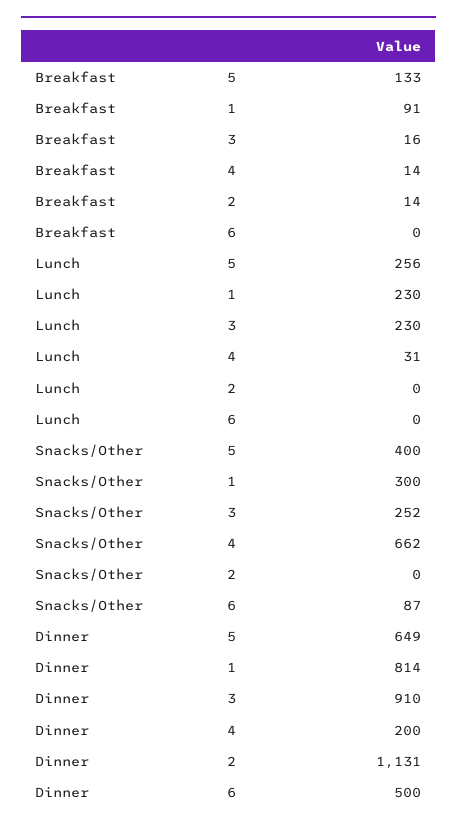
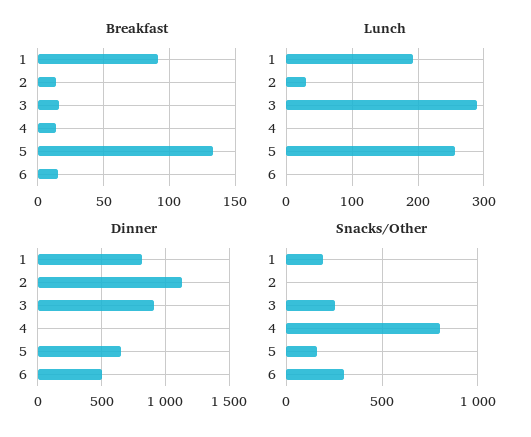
Breakfast, 6: 0 -> 15
Lunch, 1: 230 -> 190
Lunch, 3: 230 -> 290
Lunch, 4: 31 -> 0
Lunch, 2: 0 -> 30
Snacks/Other, 5: 400 -> 150
Snacks/Other, 1: 300 -> 200
Snacks/Other, 4: 662 -> 800
Snacks/Other, 6: 87 -> 300
Dinner, 4: 200 -> 0

